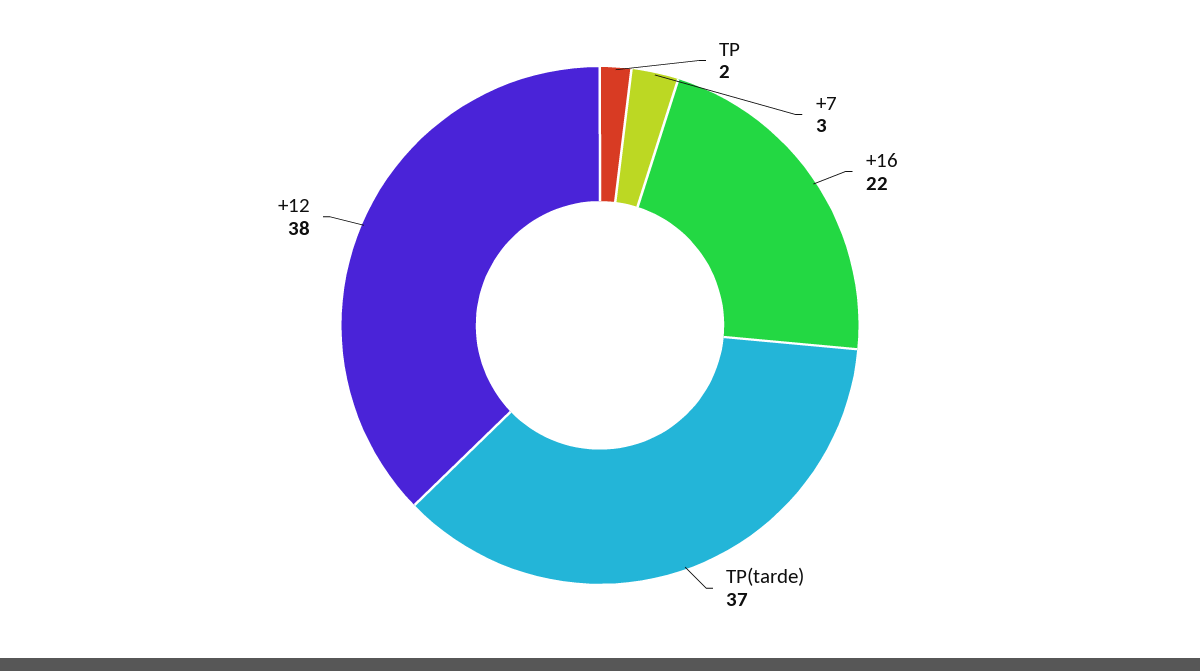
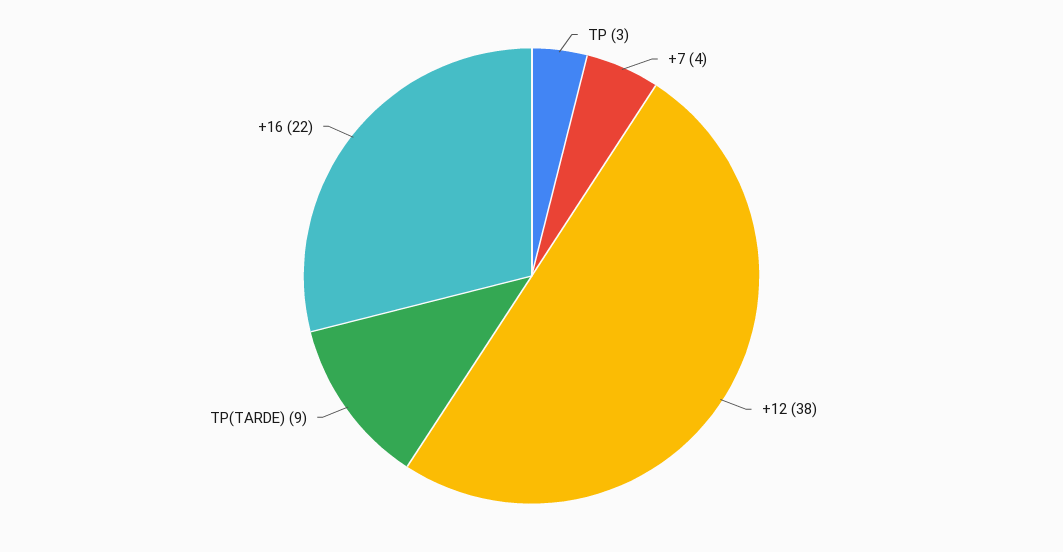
TP: 2 -> 3
+7: 3 -> 4
TP(tarde): 37 -> 9

